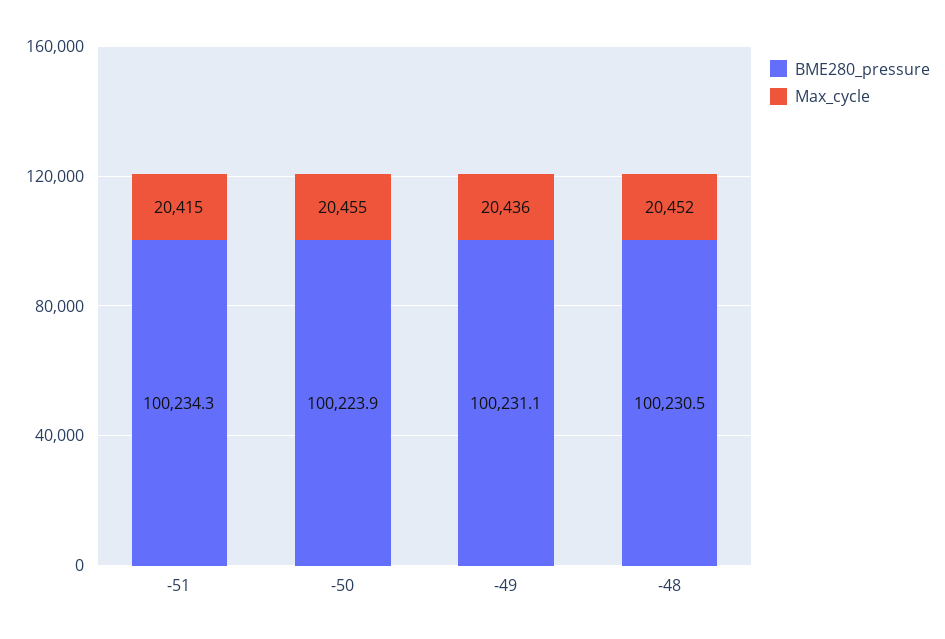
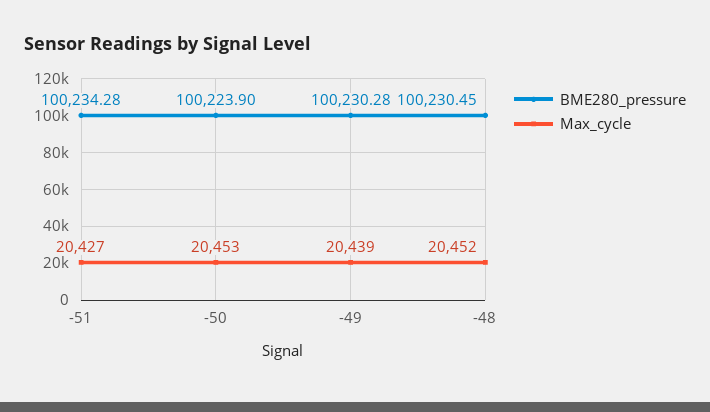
Max_cycle, -51: 20415 -> 20427
Max_cycle, -50: 20455 -> 20453
BME280_pressure, -49: 100231.1 -> 100230.28
Max_cycle, -49: 20436 -> 20439

